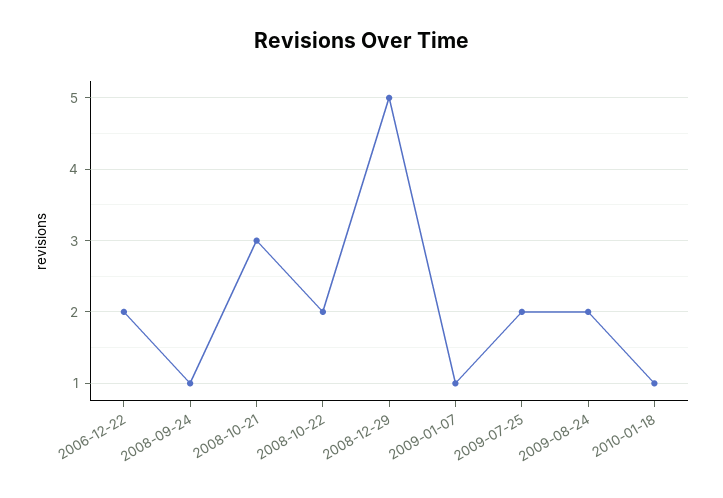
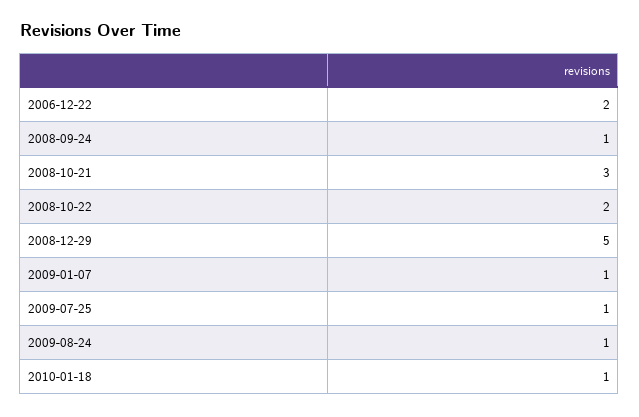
2009-07-25: 2 -> 1
2009-08-24: 2 -> 1

